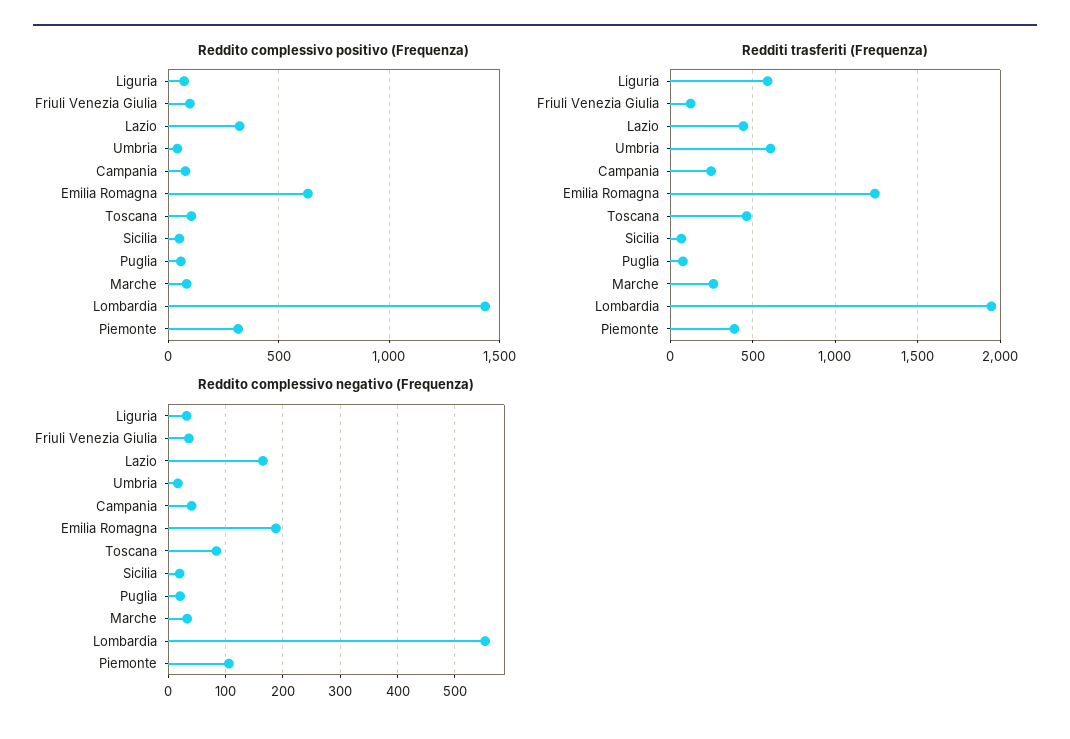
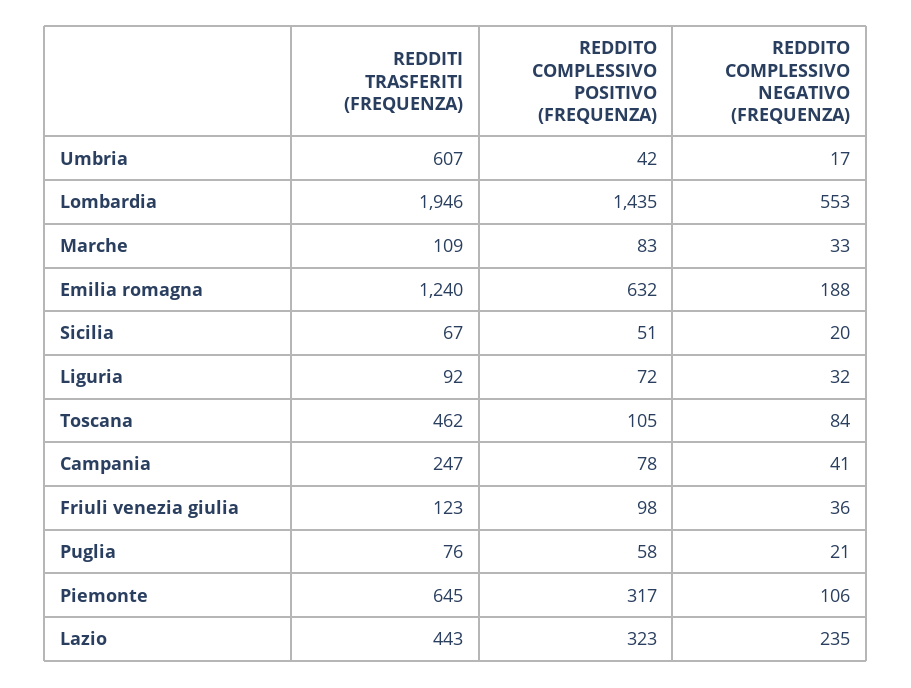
Redditi trasferiti (Frequenza), Liguria: 600 -> 92
Redditi trasferiti (Frequenza), Marche: 250 -> 109
Redditi trasferiti (Frequenza), Piemonte: 400 -> 645
Reddito complessivo negativo (Frequenza), Lazio: 160 -> 235

